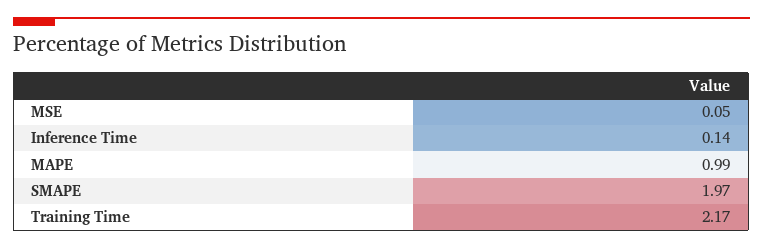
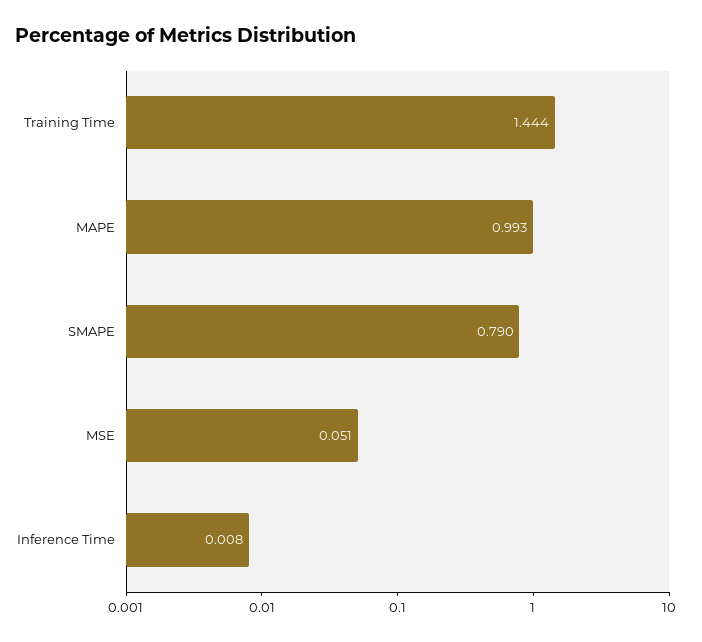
Inference Time: 0.14 -> 0.008
SMAPE: 1.97 -> 0.79
Training Time: 2.17 -> 1.444

